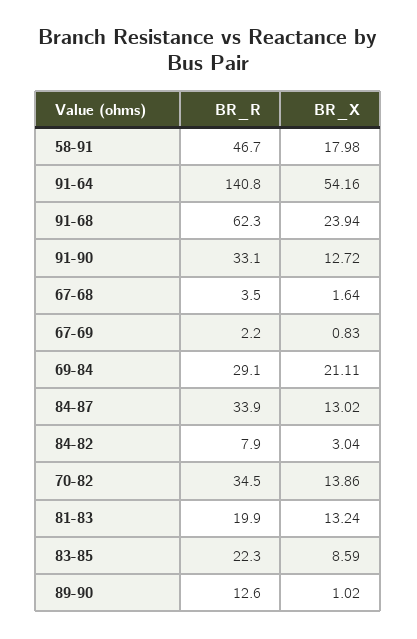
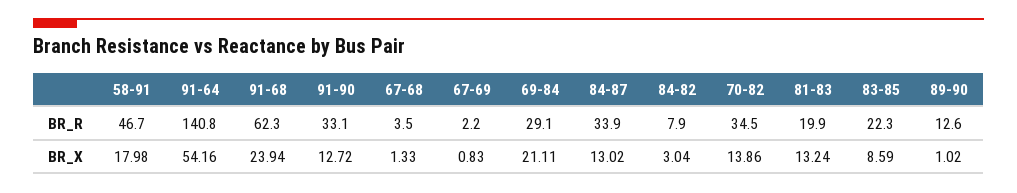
BR_X, 67-68: 1.64 -> 1.33

